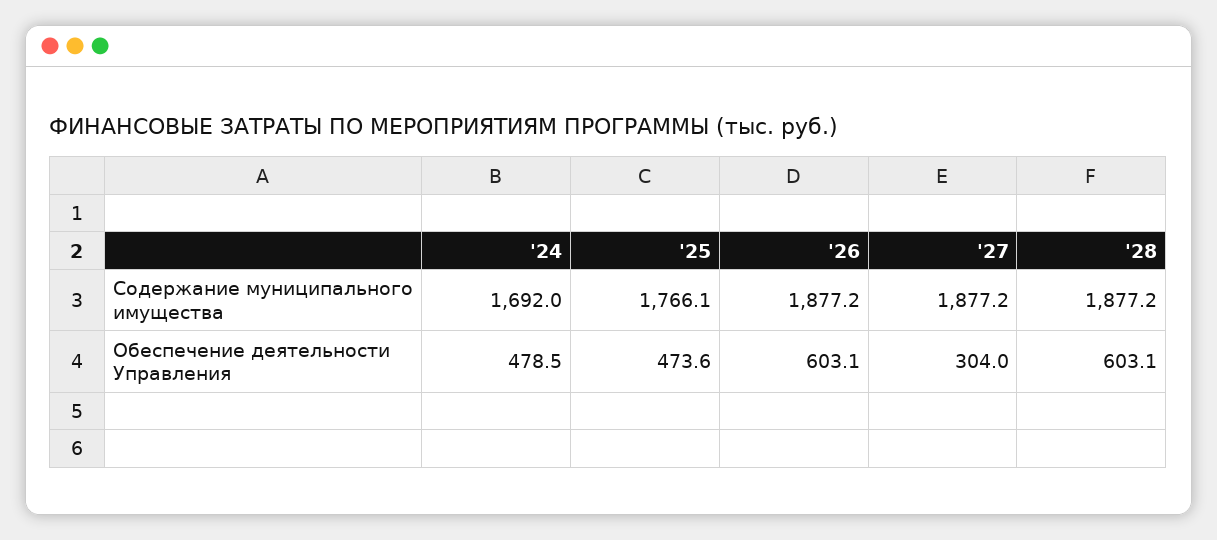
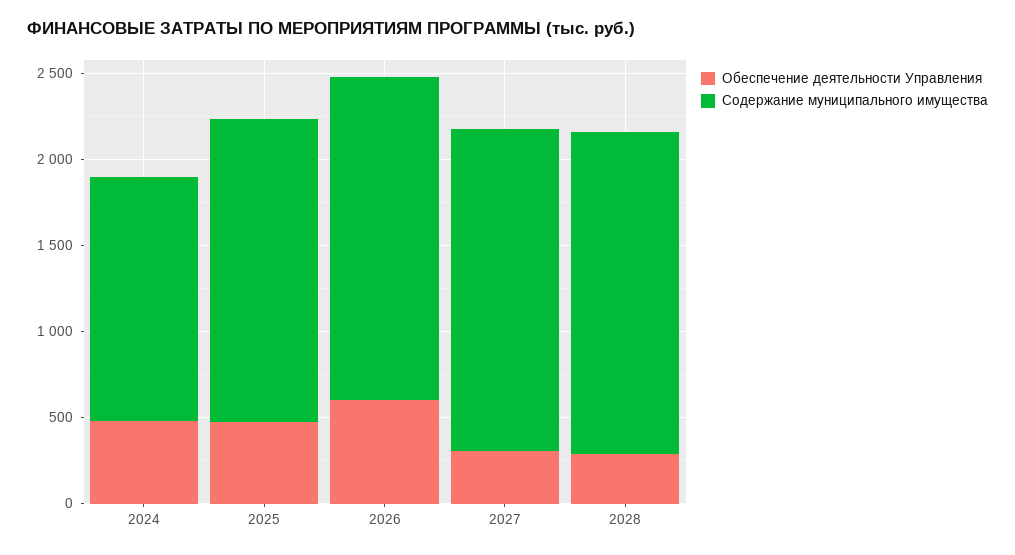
Содержание муниципального имущества, '24: 1692 -> 1400
Обеспечение деятельности Управления, '28: 603.1 -> 300

